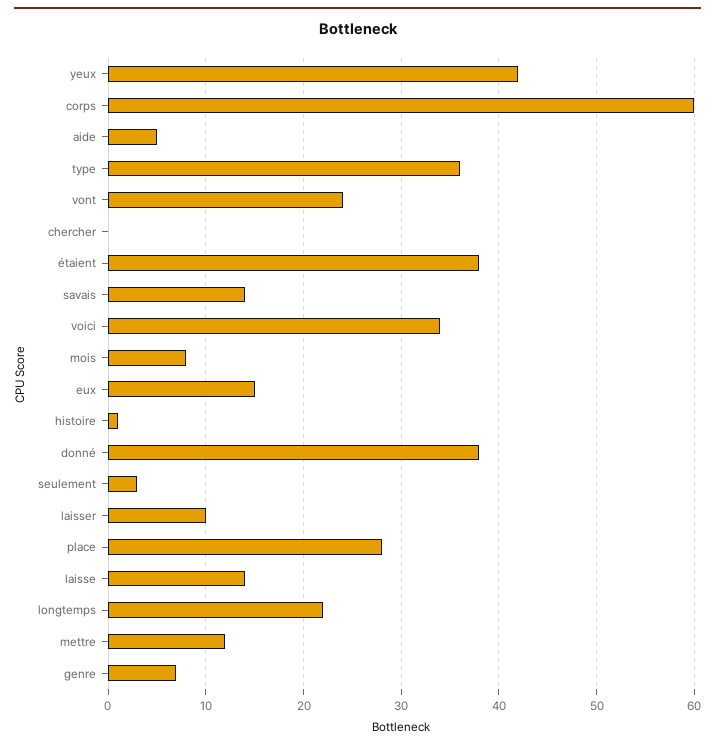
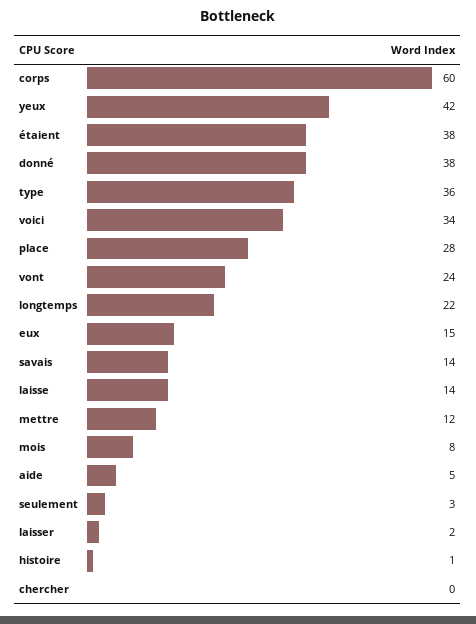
laisser: 10 -> 2
genre: 7 -> none

